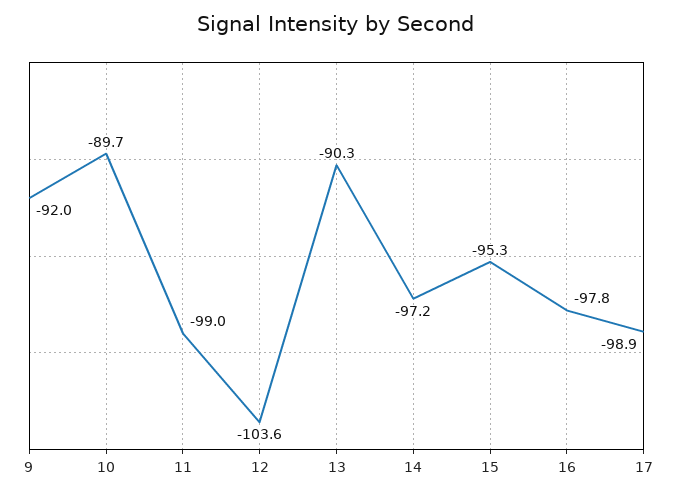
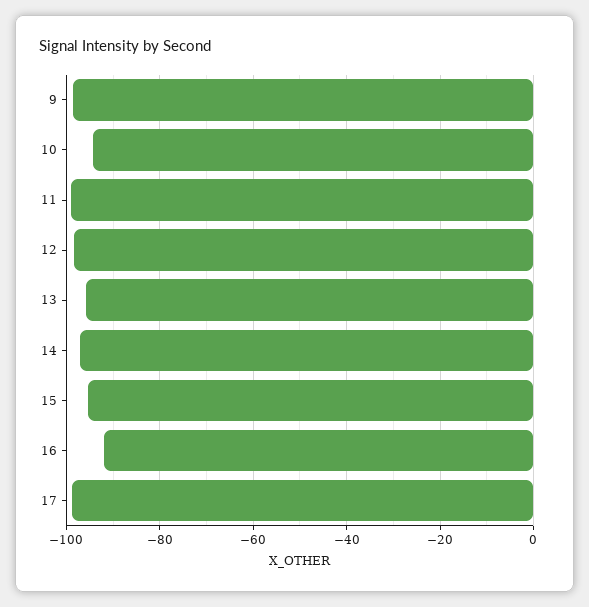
9: -92 -> -98
10: -89.7 -> -94
12: -103.6 -> -98
13: -90.3 -> -96
16: -97.8 -> -92

